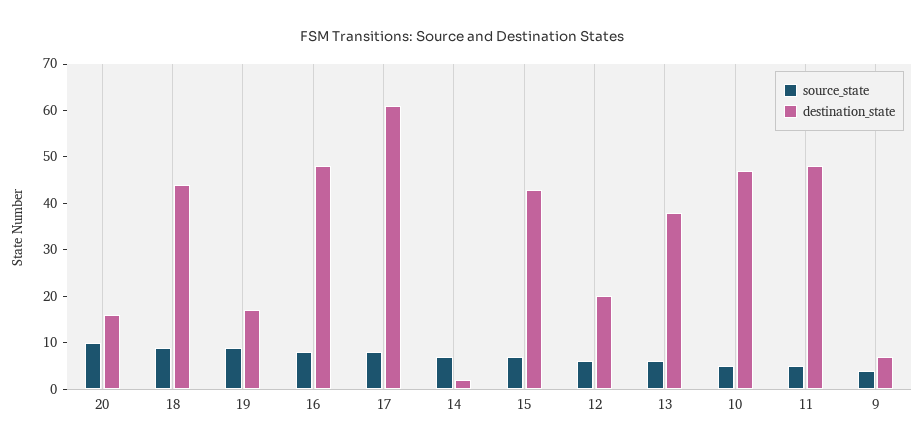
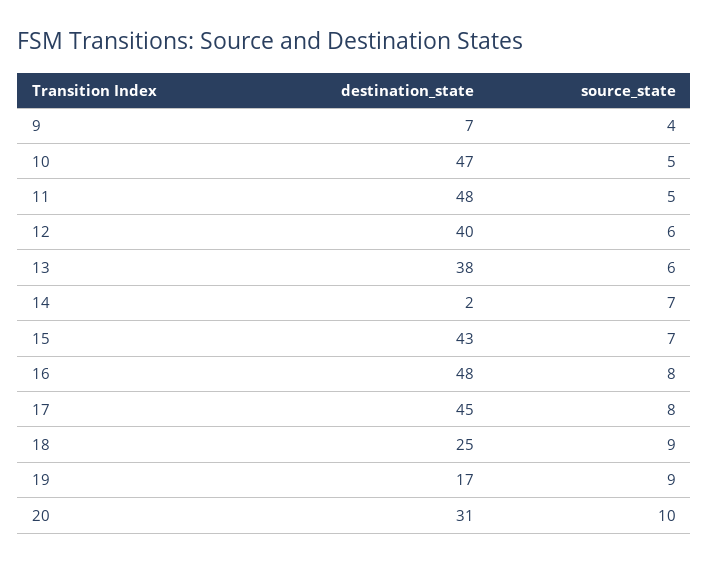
destination_state, 20: 15 -> 31
destination_state, 18: 45 -> 25
destination_state, 17: 60 -> 45
destination_state, 12: 20 -> 40

